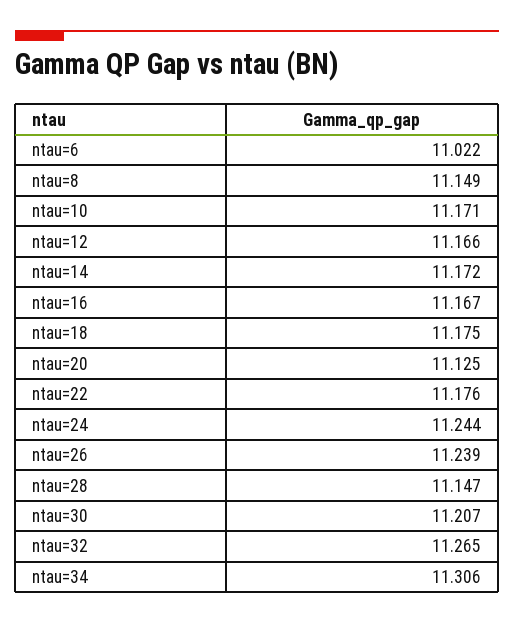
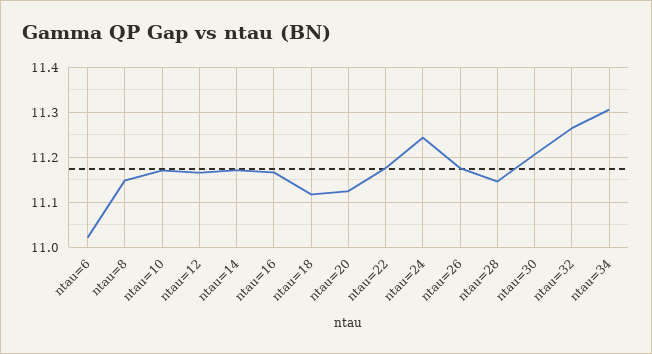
ntau=18: 11.175 -> 11.12
ntau=26: 11.239 -> 11.18

